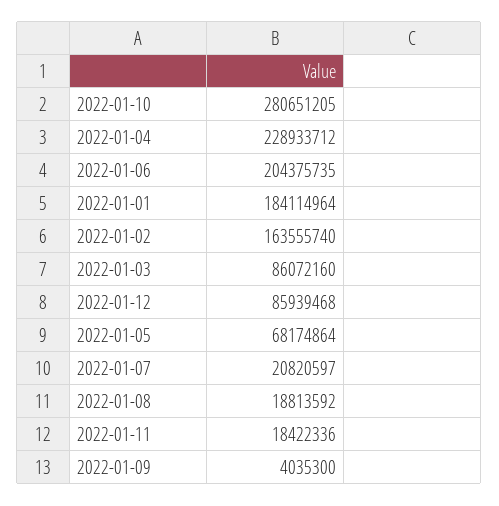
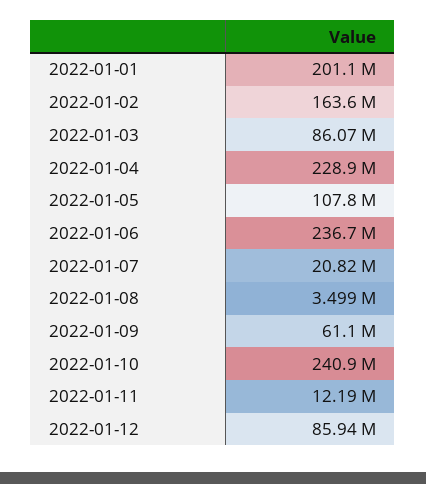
2022-01-10: 280651205 -> 240900000
2022-01-06: 204375735 -> 236700000
2022-01-01: 184114964 -> 201100000
2022-01-05: 68174864 -> 107800000
2022-01-08: 18813592 -> 3499000
2022-01-11: 18422336 -> 12190000
2022-01-09: 4035300 -> 61100000

